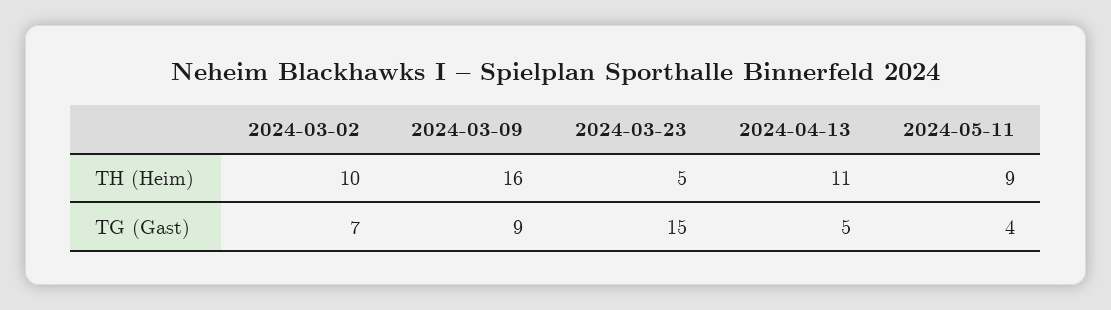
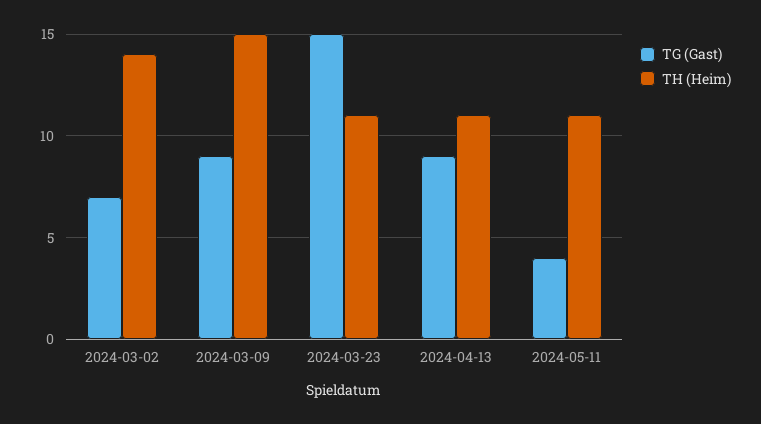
TH (Heim), 2024-03-02: 10 -> 14
TH (Heim), 2024-03-09: 16 -> 15
TH (Heim), 2024-03-23: 5 -> 11
TH (Heim), 2024-05-11: 9 -> 11
TG (Gast), 2024-04-13: 5 -> 9

